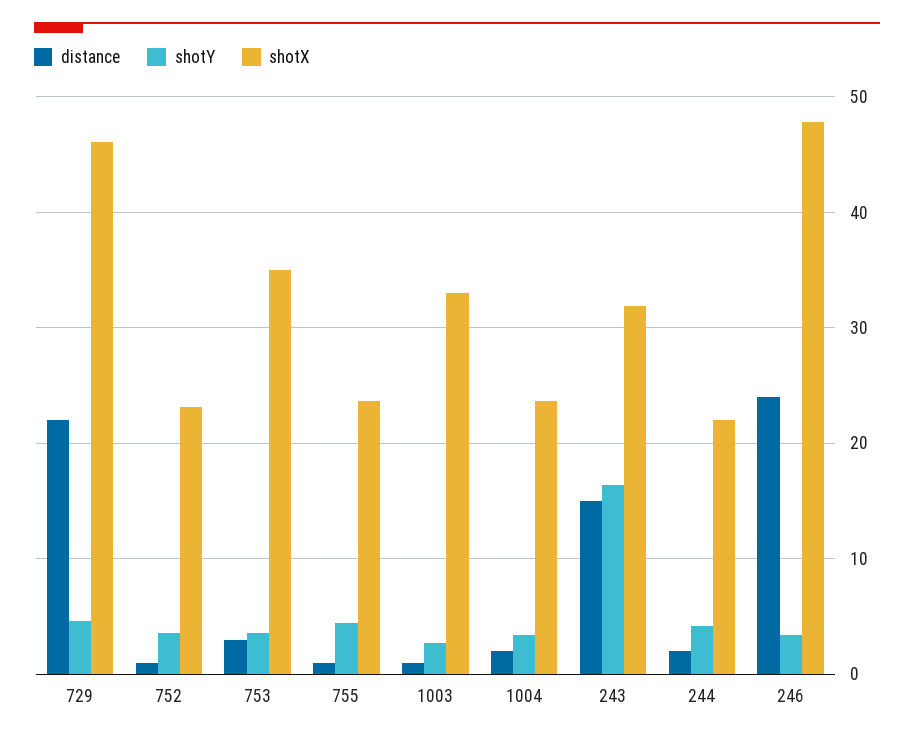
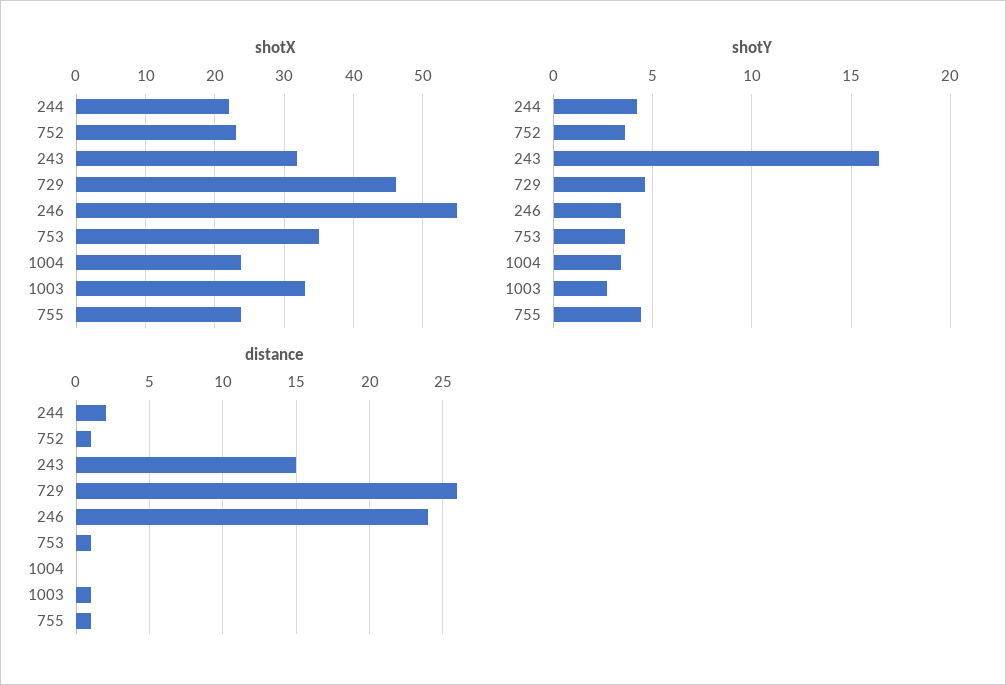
distance, 729: 22 -> 26
distance, 753: 3 -> 1
distance, 1004: 2 -> 0
shotX, 246: 48 -> 55

